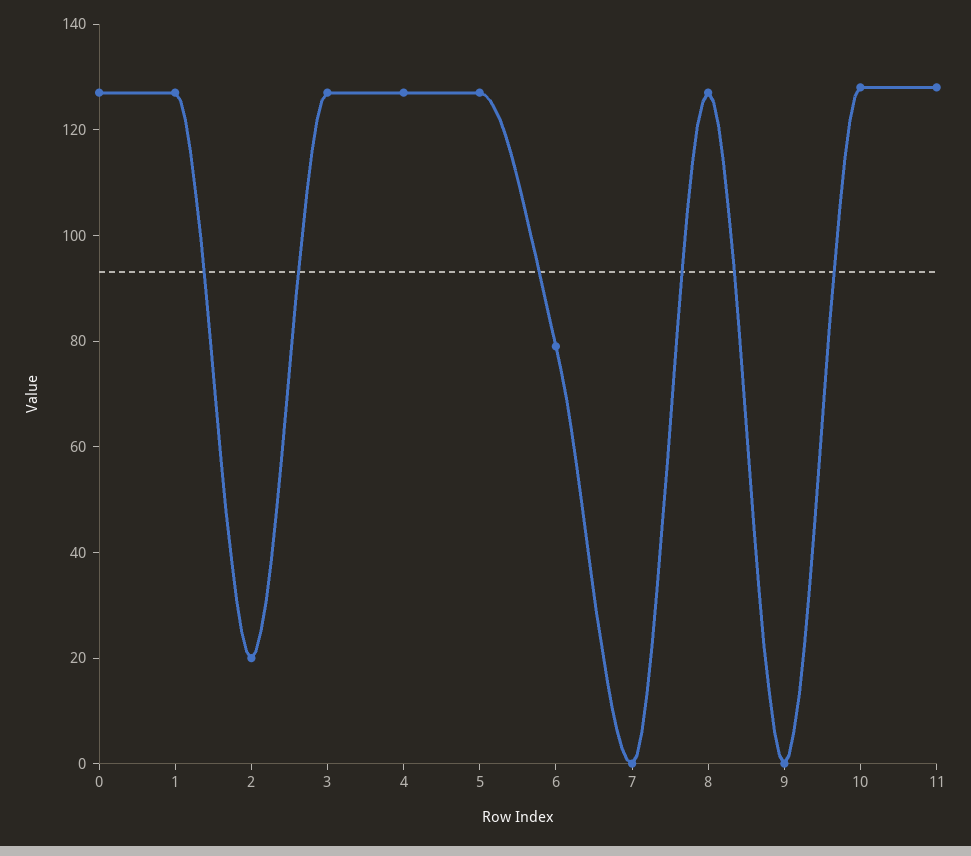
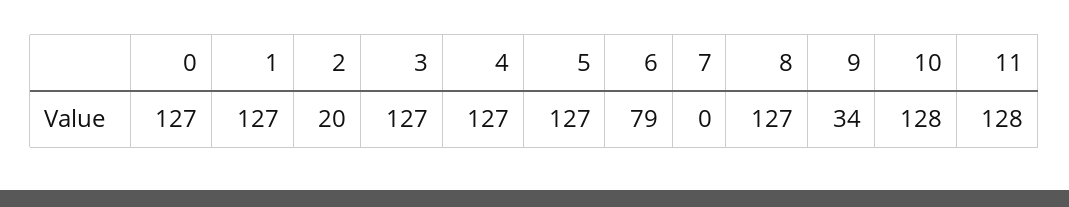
9: 0 -> 34

